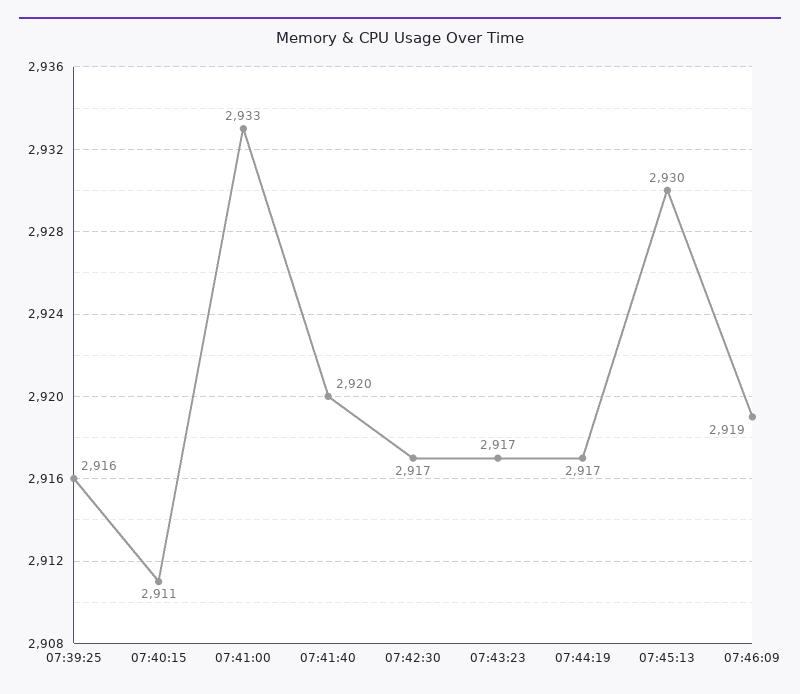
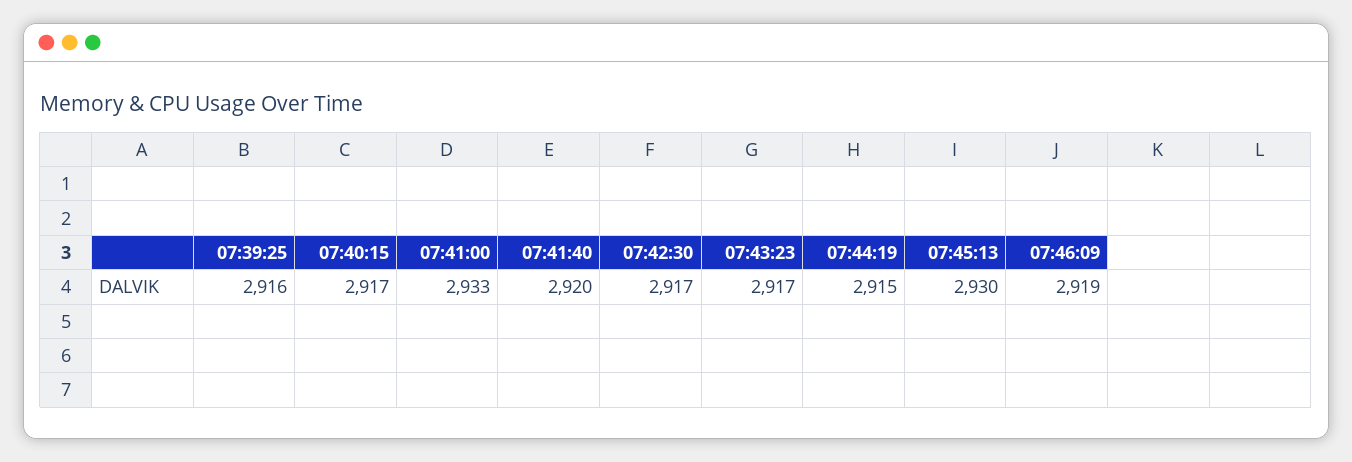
07:40:15: 2911 -> 2917
07:44:19: 2917 -> 2915

